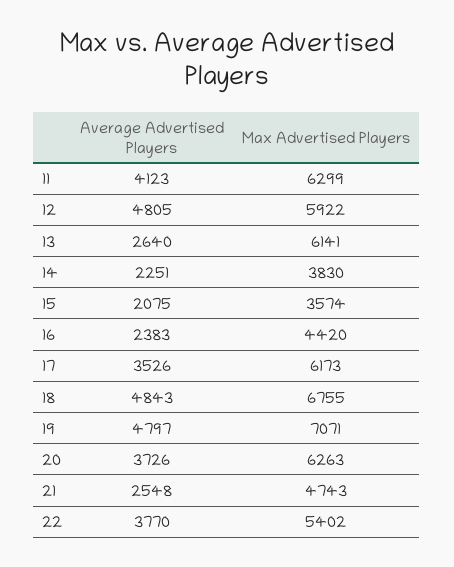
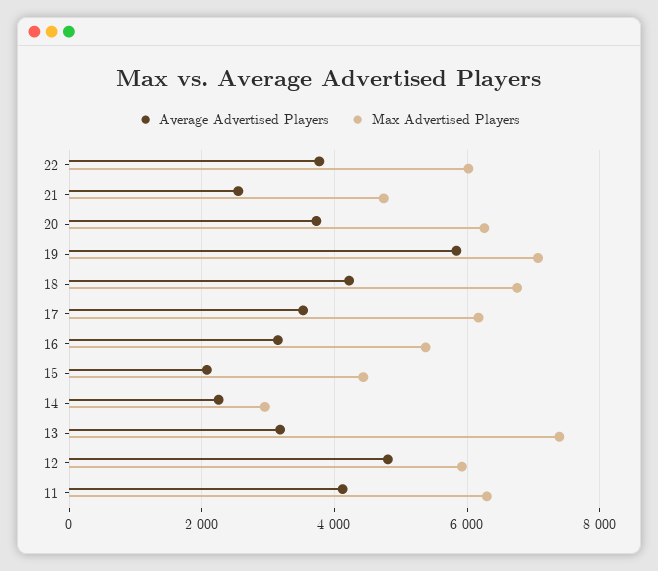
Average Advertised Players, 13: 2640 -> 3200
Max Advertised Players, 13: 6141 -> 7400
Max Advertised Players, 14: 3830 -> 3000
Max Advertised Players, 15: 3574 -> 4400
Average Advertised Players, 16: 2383 -> 3200
Max Advertised Players, 16: 4420 -> 5400
Average Advertised Players, 18: 4843 -> 4200
Average Advertised Players, 19: 4797 -> 5800
Max Advertised Players, 22: 5402 -> 6000

